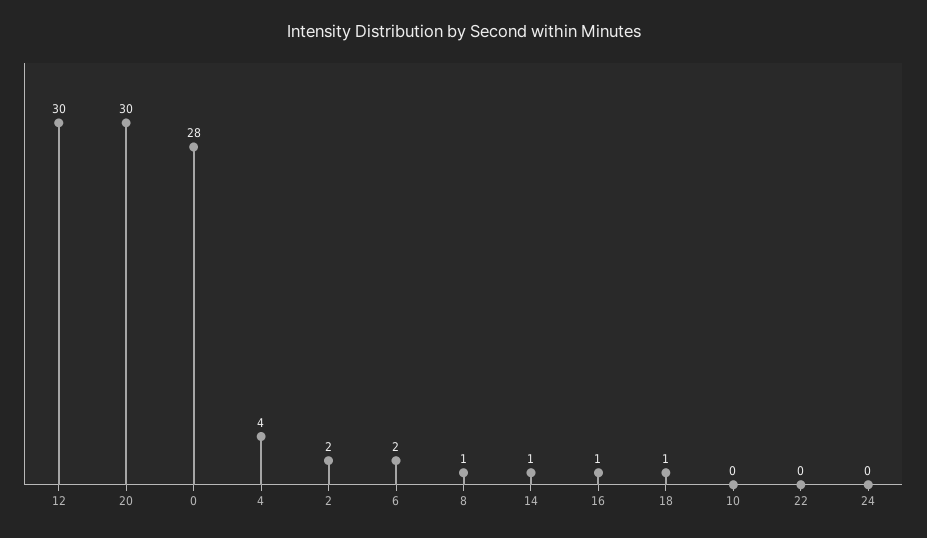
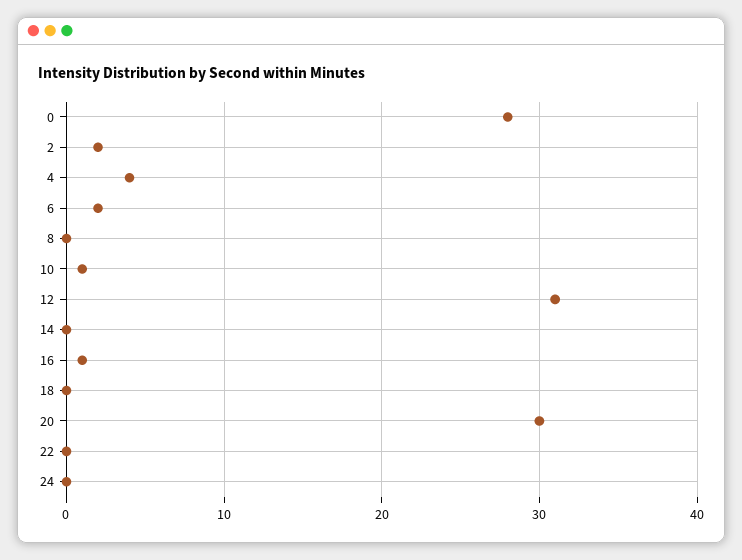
12: 30 -> 31
8: 1 -> 0
14: 1 -> 0
18: 1 -> 0
10: 0 -> 1

